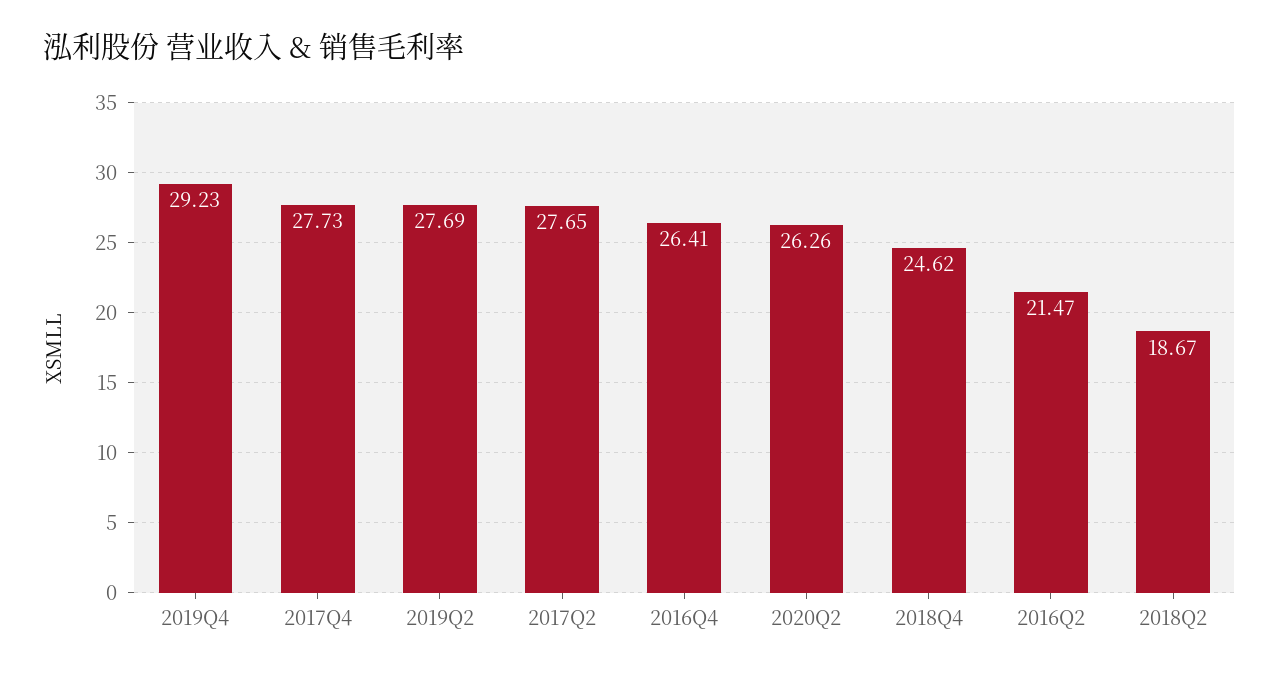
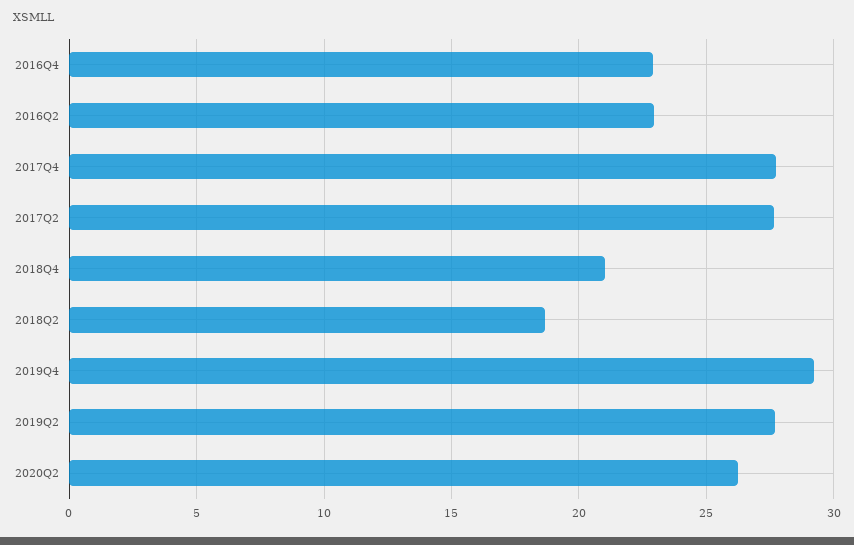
2016Q4: 26.41 -> 23
2018Q4: 24.62 -> 21
2016Q2: 21.47 -> 23

